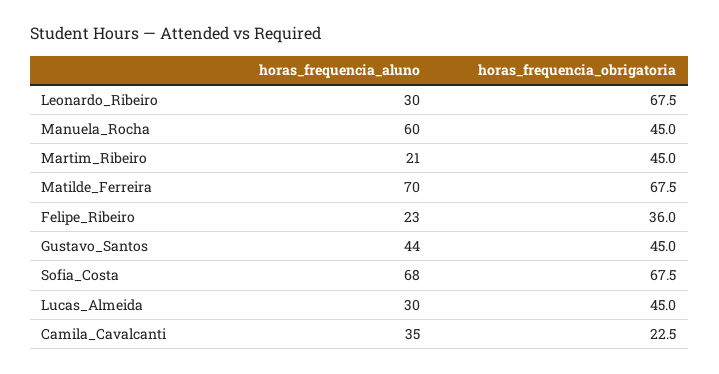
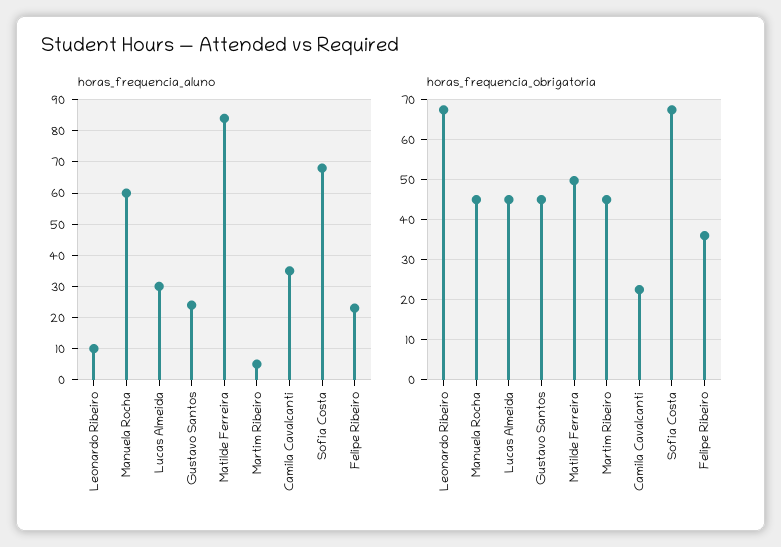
horas_frequencia_aluno, Leonardo_Ribeiro: 30 -> 10
horas_frequencia_aluno, Martim_Ribeiro: 21 -> 5
horas_frequencia_aluno, Matilde_Ferreira: 70 -> 85
horas_frequencia_obrigatoria, Matilde_Ferreira: 67.5 -> 50
horas_frequencia_aluno, Gustavo_Santos: 44 -> 25

